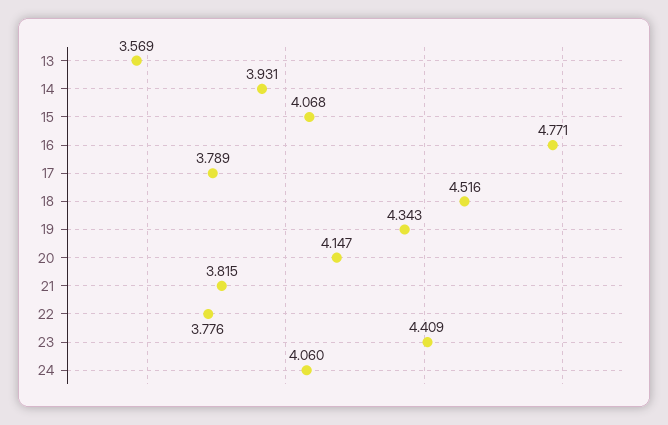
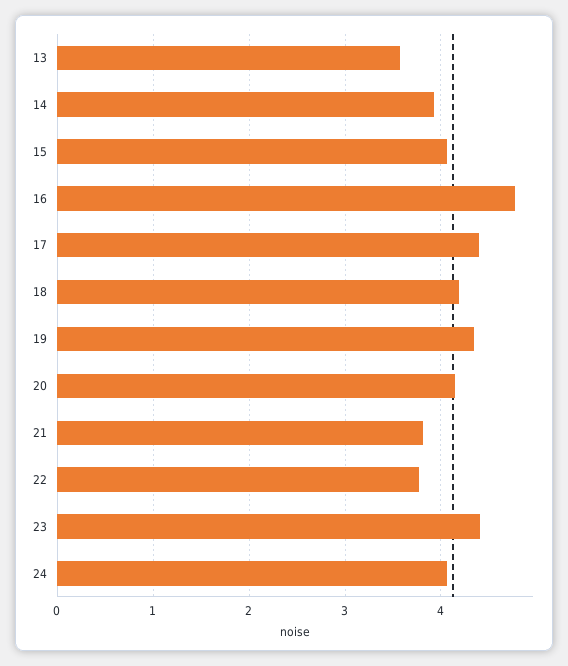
17: 3.789 -> 4.4
18: 4.516 -> 4.2

